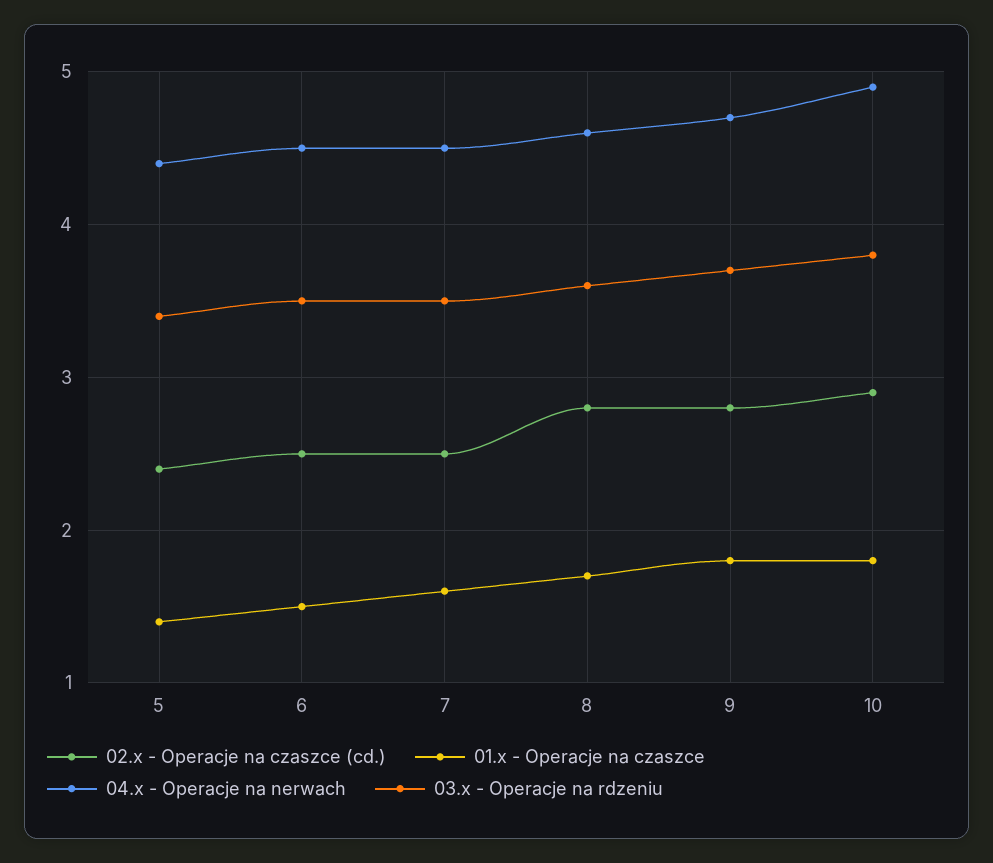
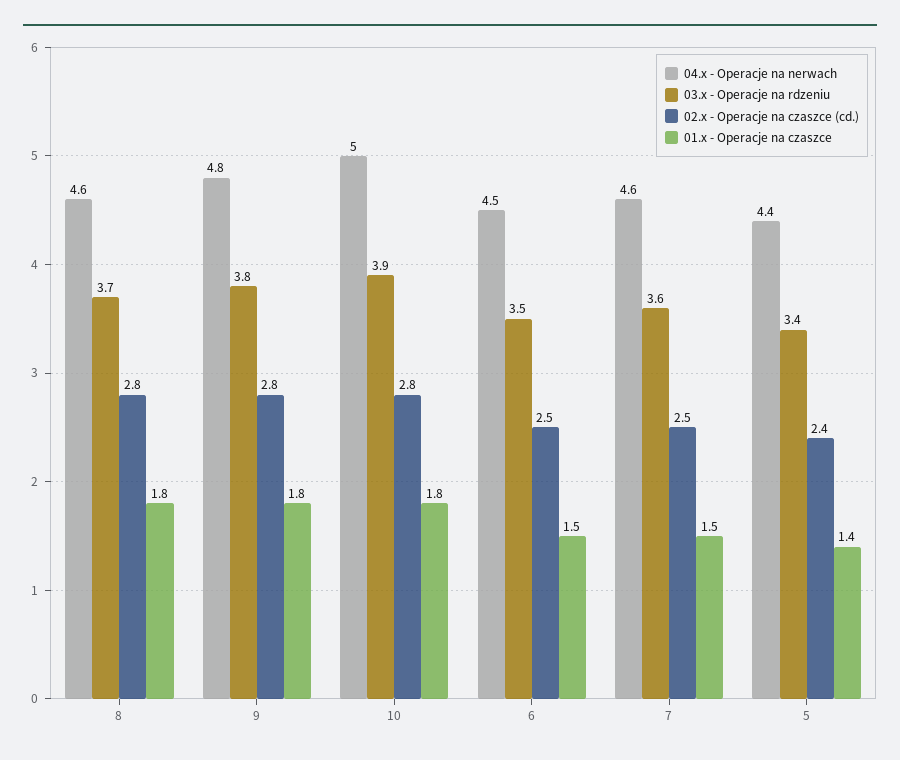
01.x - Operacje na czaszce, 7: 1.6 -> 1.5
04.x - Operacje na nerwach, 7: 4.5 -> 4.6
03.x - Operacje na rdzeniu, 7: 3.5 -> 3.6
01.x - Operacje na czaszce, 8: 1.7 -> 1.8
03.x - Operacje na rdzeniu, 8: 3.6 -> 3.7
04.x - Operacje na nerwach, 9: 4.7 -> 4.8
03.x - Operacje na rdzeniu, 9: 3.7 -> 3.8
02.x - Operacje na czaszce (cd.), 10: 2.9 -> 2.8
04.x - Operacje na nerwach, 10: 4.9 -> 5
03.x - Operacje na rdzeniu, 10: 3.8 -> 3.9

